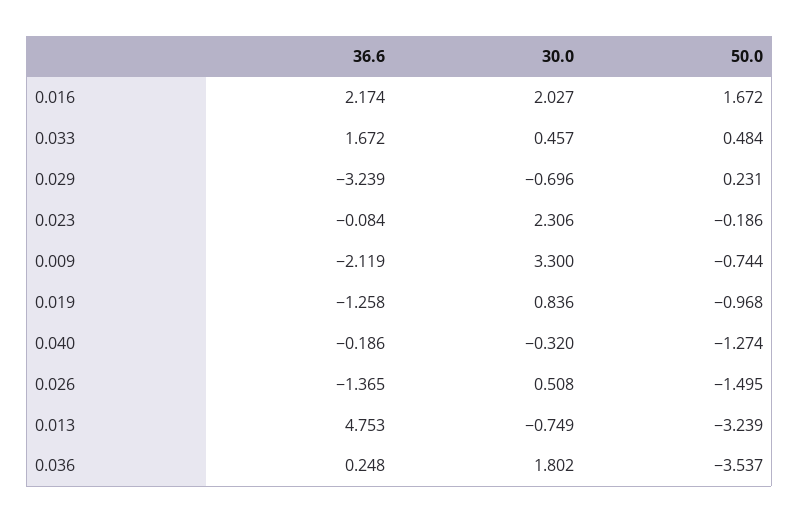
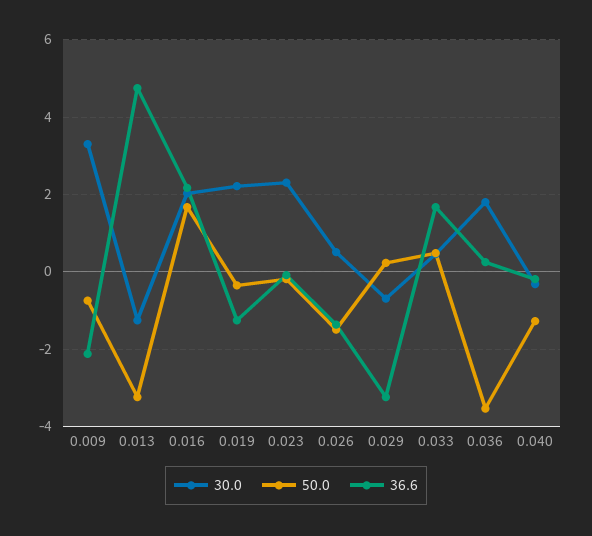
30.0, 0.019: 0.836 -> 2.2
50.0, 0.019: -0.968 -> -0.4
30.0, 0.013: -0.749 -> -1.2

